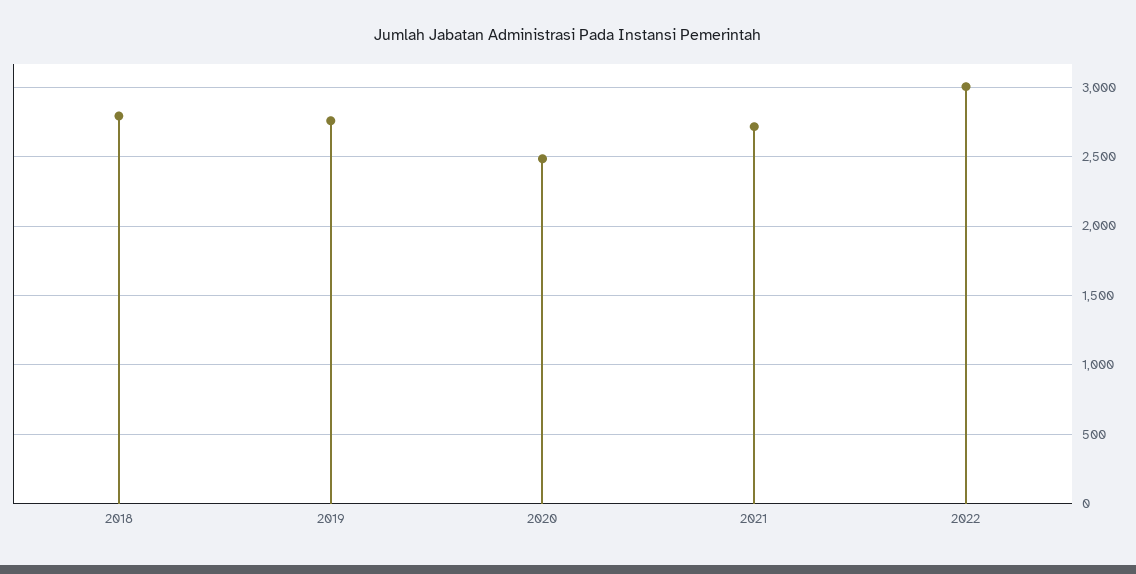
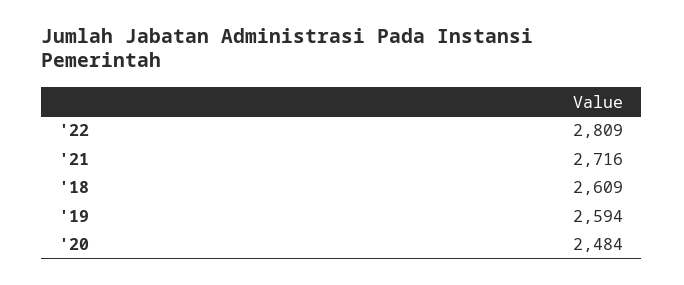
2018: 2800 -> 2609
2019: 2750 -> 2594
2022: 3000 -> 2809

